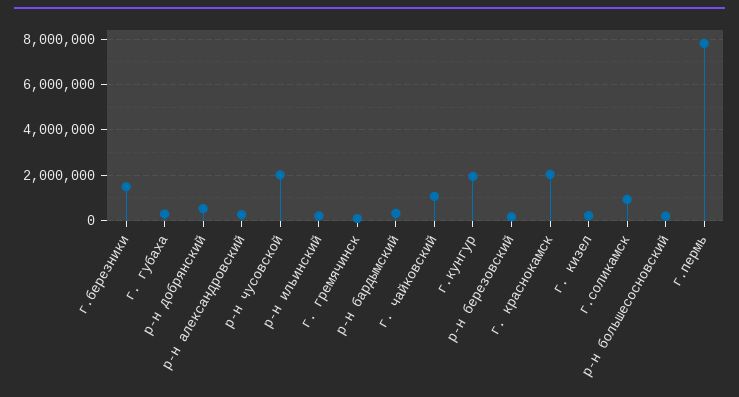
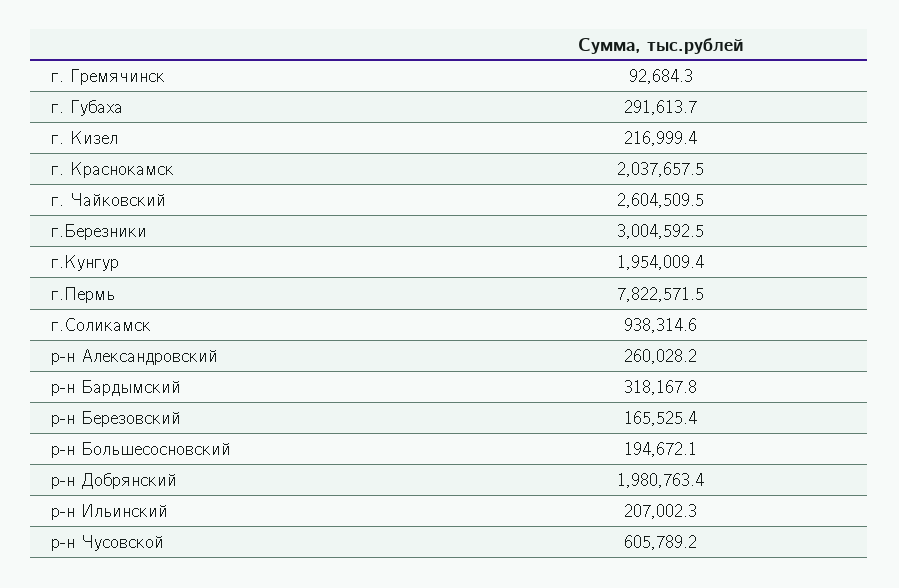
г.березники: 1500000 -> 3004592.5
р-н добрянский: 500000 -> 1980763.4
р-н чусовской: 2000000 -> 605789.2
г. чайковский: 1000000 -> 2604509.5

